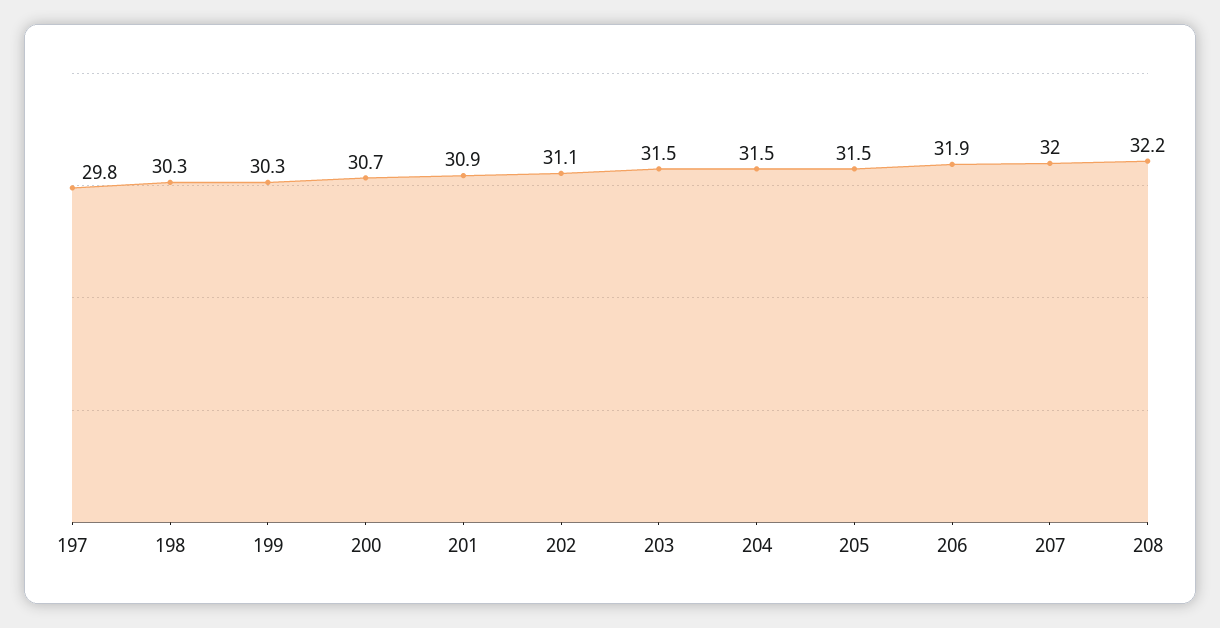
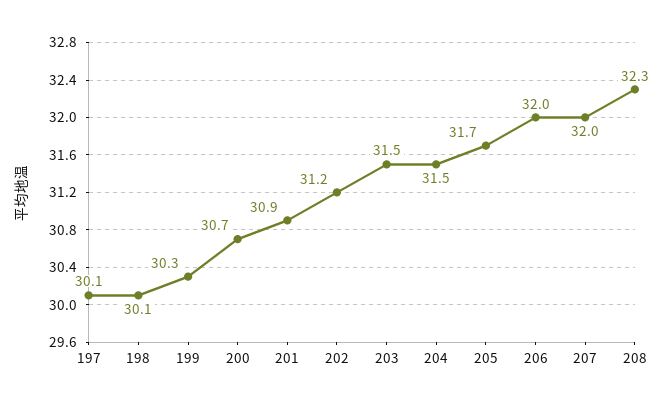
197: 29.8 -> 30.1
198: 30.3 -> 30.1
202: 31.1 -> 31.2
205: 31.5 -> 31.7
206: 31.9 -> 32
208: 32.2 -> 32.3

